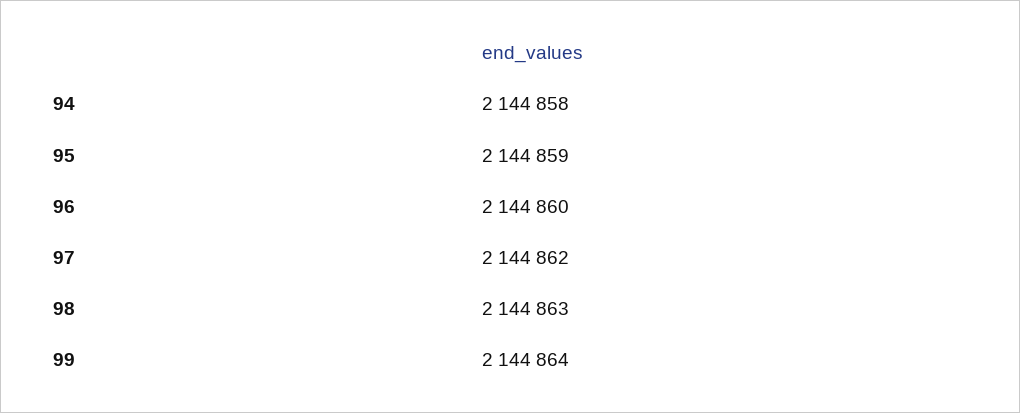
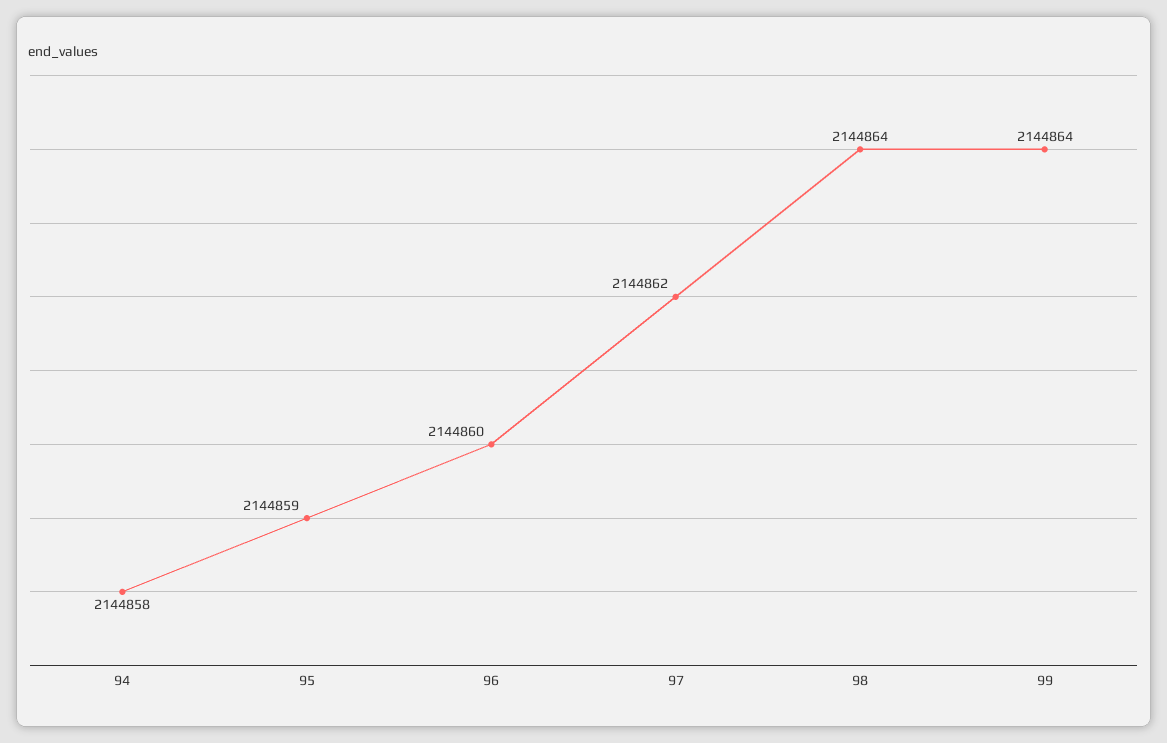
98: 2144863 -> 2144864

